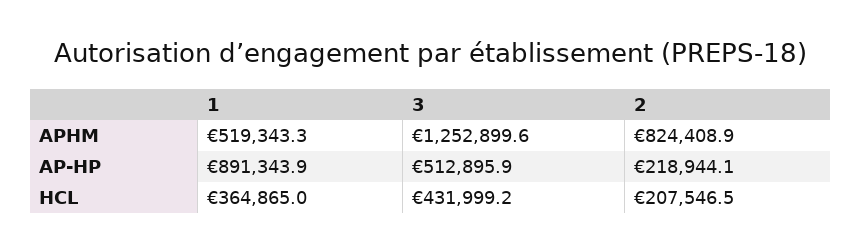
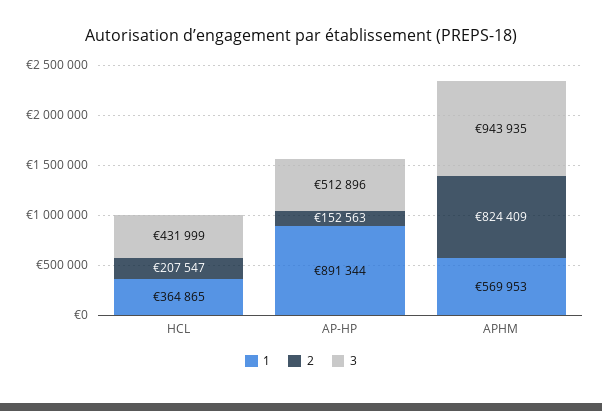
1, APHM: 519343.3 -> 569953
3, APHM: 1252899.6 -> 943935
2, AP-HP: 218944.1 -> 152563

